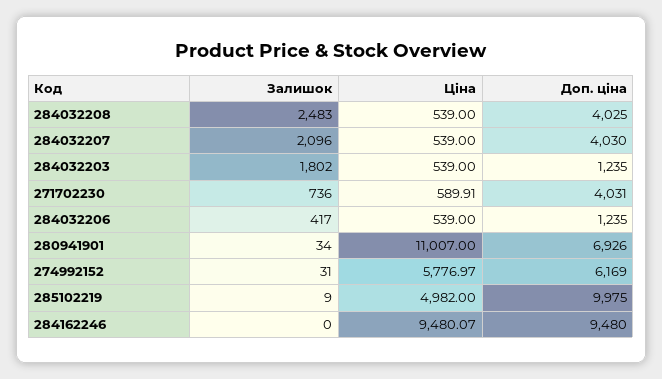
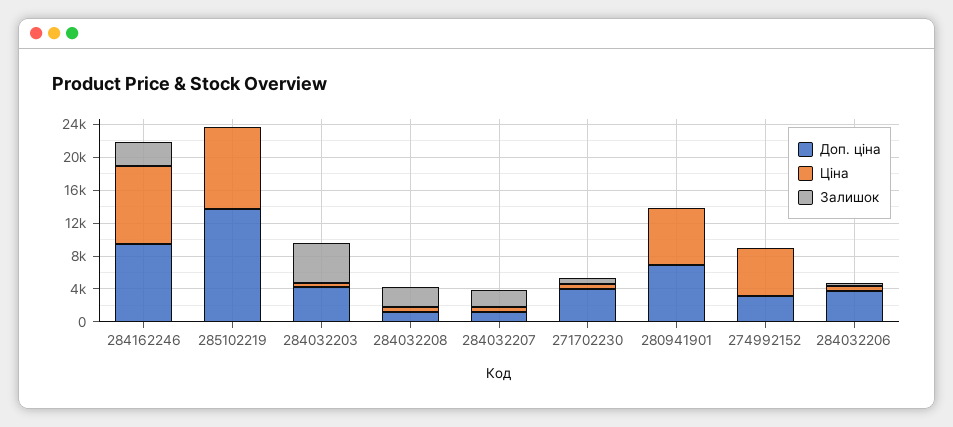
Доп. ціна, 284032208: 4025 -> 1000
Доп. ціна, 284032207: 4030 -> 1000
Залишок, 284032203: 1802 -> 5000
Доп. ціна, 284032203: 1235 -> 4000
Доп. ціна, 284032206: 1235 -> 4000
Ціна, 280941901: 11007 -> 7000
Доп. ціна, 274992152: 6169 -> 3000
Ціна, 285102219: 4982 -> 10000
Доп. ціна, 285102219: 9975 -> 14000
Залишок, 284162246: 0 -> 3000

